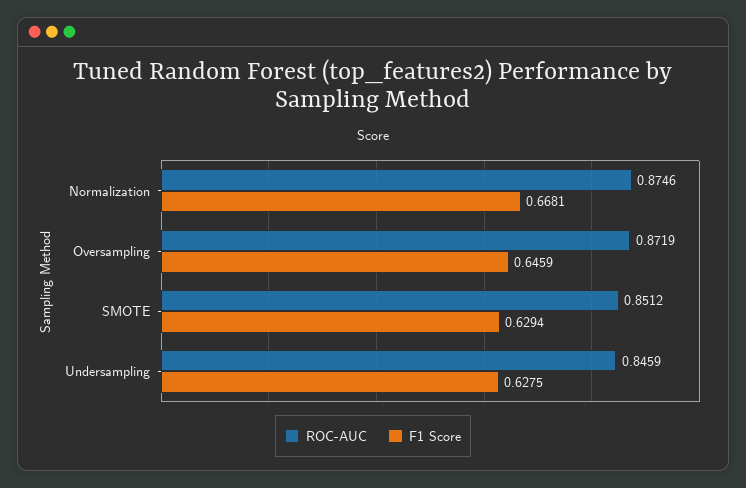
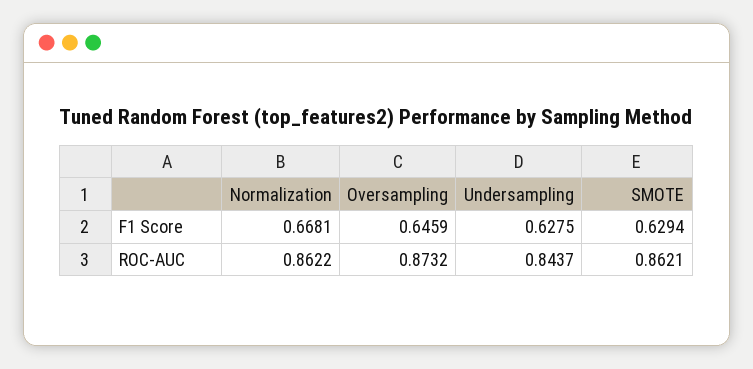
ROC-AUC, Normalization: 0.8746 -> 0.8622
ROC-AUC, Oversampling: 0.8719 -> 0.8732
ROC-AUC, SMOTE: 0.8512 -> 0.8621
ROC-AUC, Undersampling: 0.8459 -> 0.8437

